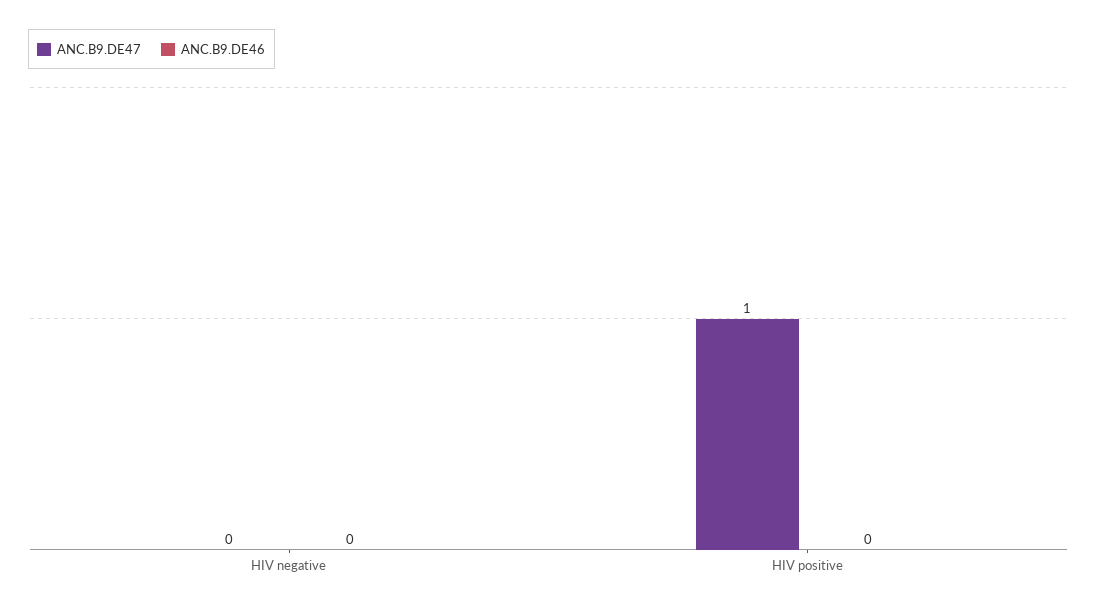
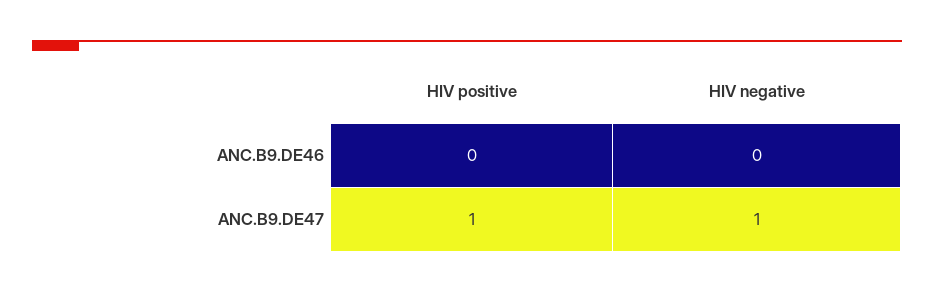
ANC.B9.DE47, HIV negative: 0 -> 1

